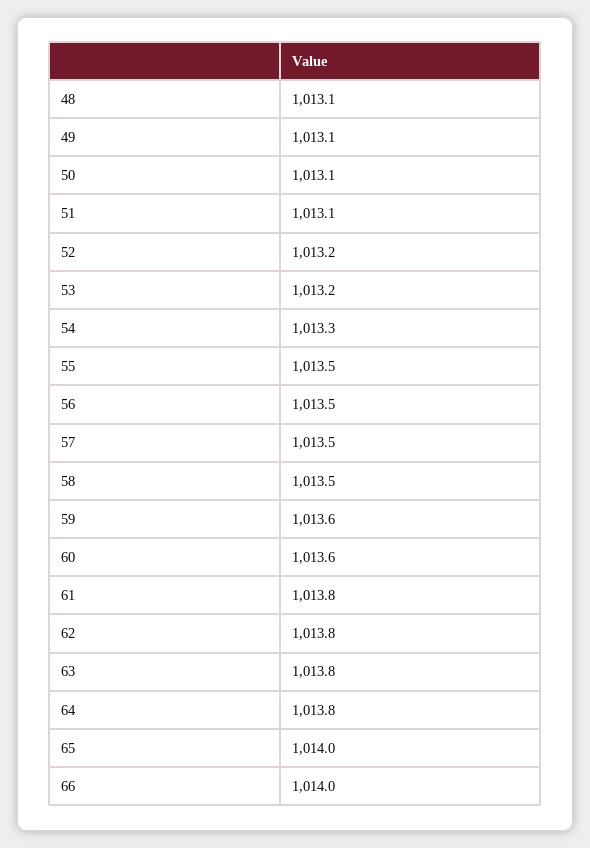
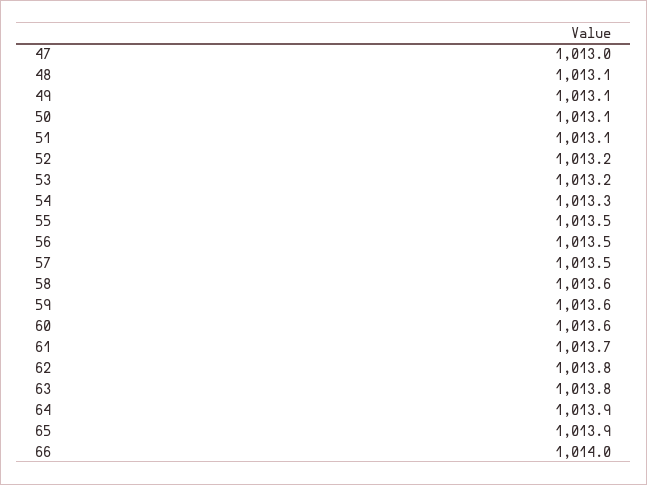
58: 1013.5 -> 1013.6
61: 1013.8 -> 1013.7
64: 1013.8 -> 1013.9
65: 1014 -> 1013.9
47: none -> 1013

